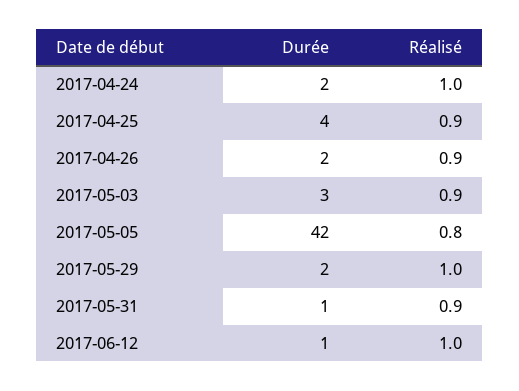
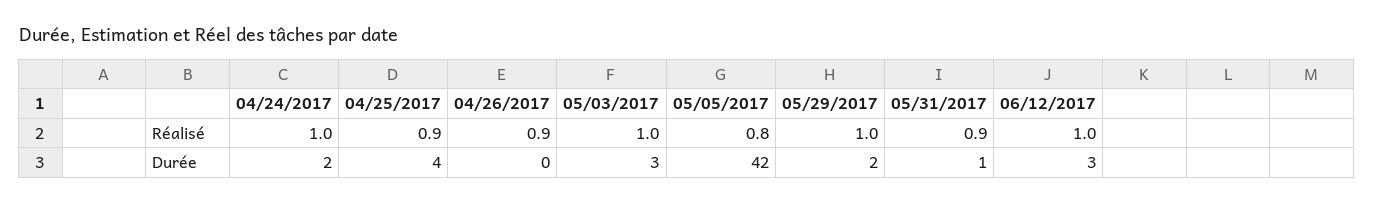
Durée, 2017-04-26: 2 -> 0
Réalisé, 2017-05-03: 0.9 -> 1
Durée, 2017-06-12: 1 -> 3

